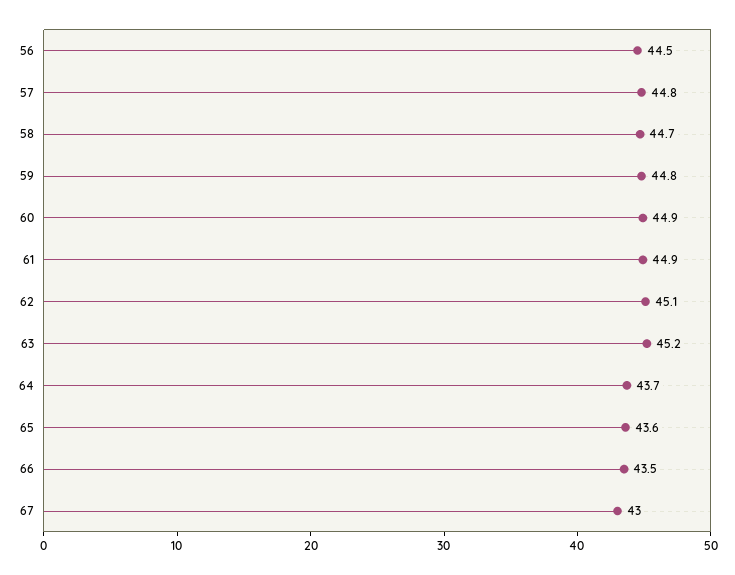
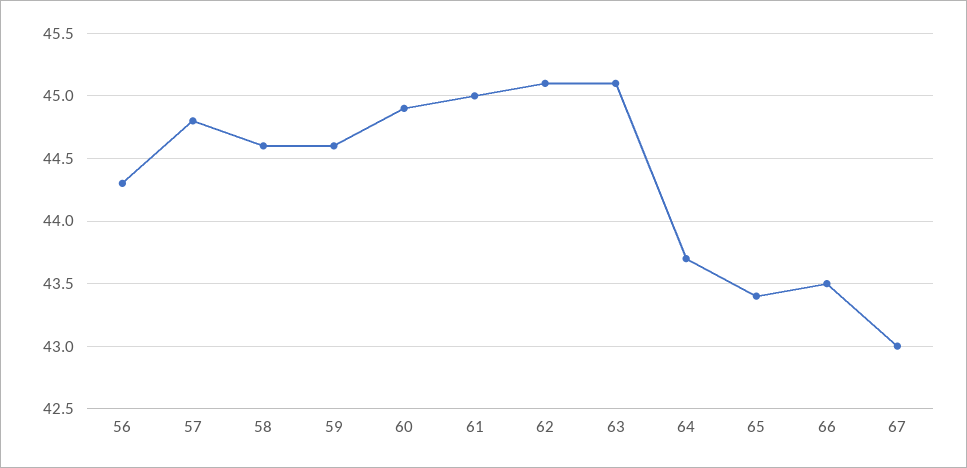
56: 44.5 -> 44.3
58: 44.7 -> 44.6
59: 44.8 -> 44.6
61: 44.9 -> 45
63: 45.2 -> 45.1
65: 43.6 -> 43.4

